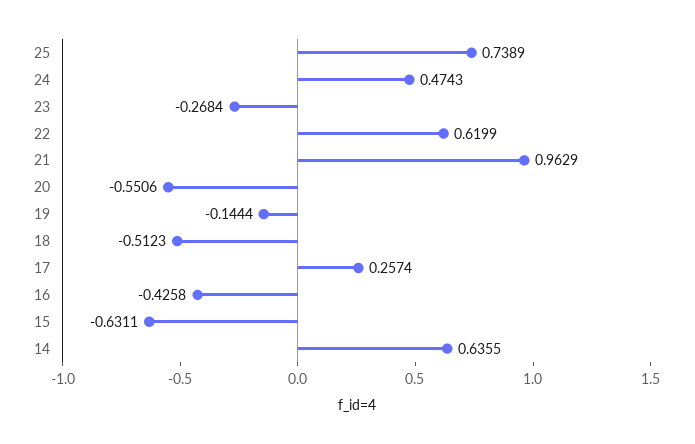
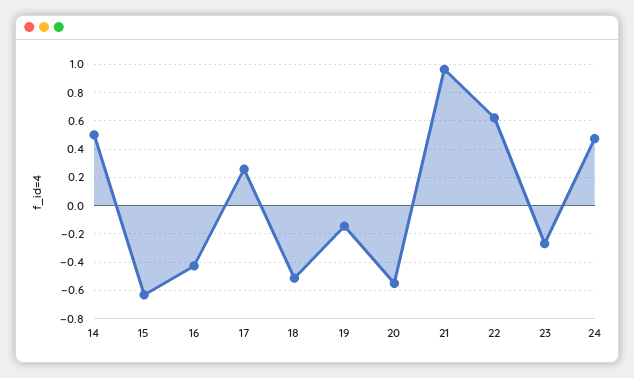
25: 0.7389 -> none
14: 0.6355 -> 0.5

